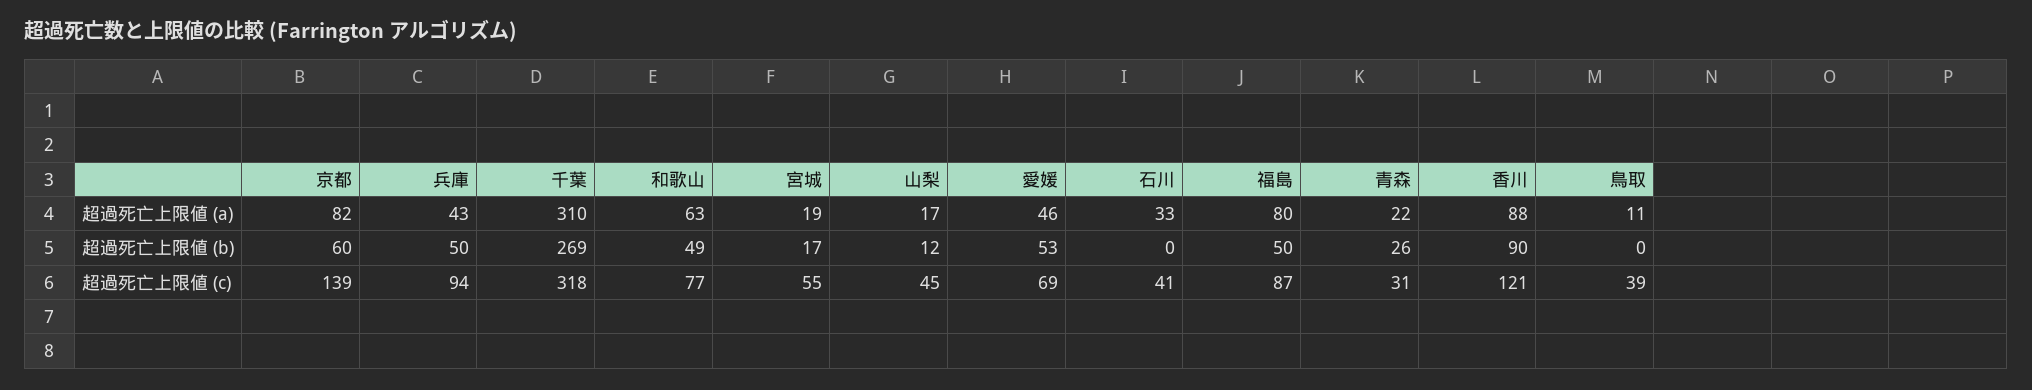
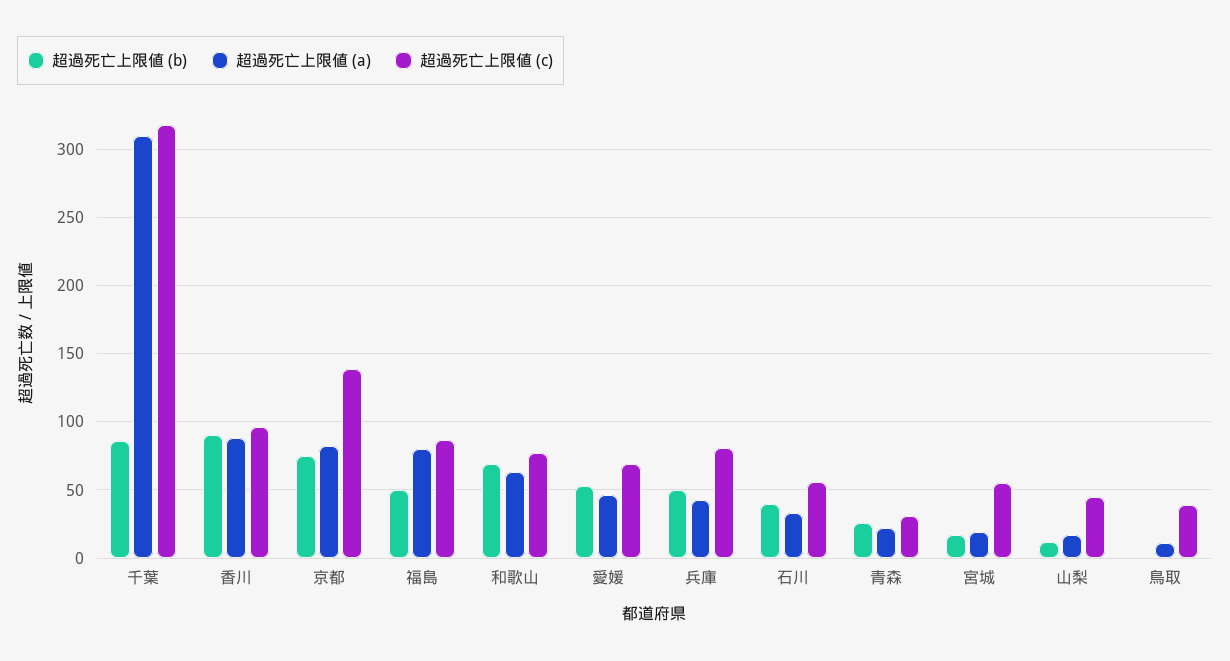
超過死亡上限値 (b), 京都: 60 -> 75
超過死亡上限値 (b), 千葉: 269 -> 85
超過死亡上限値 (b), 和歌山: 49 -> 70
超過死亡上限値 (b), 石川: 0 -> 40
超過死亡上限値 (c), 兵庫: 94 -> 80
超過死亡上限値 (c), 石川: 41 -> 55
超過死亡上限値 (c), 香川: 121 -> 95

